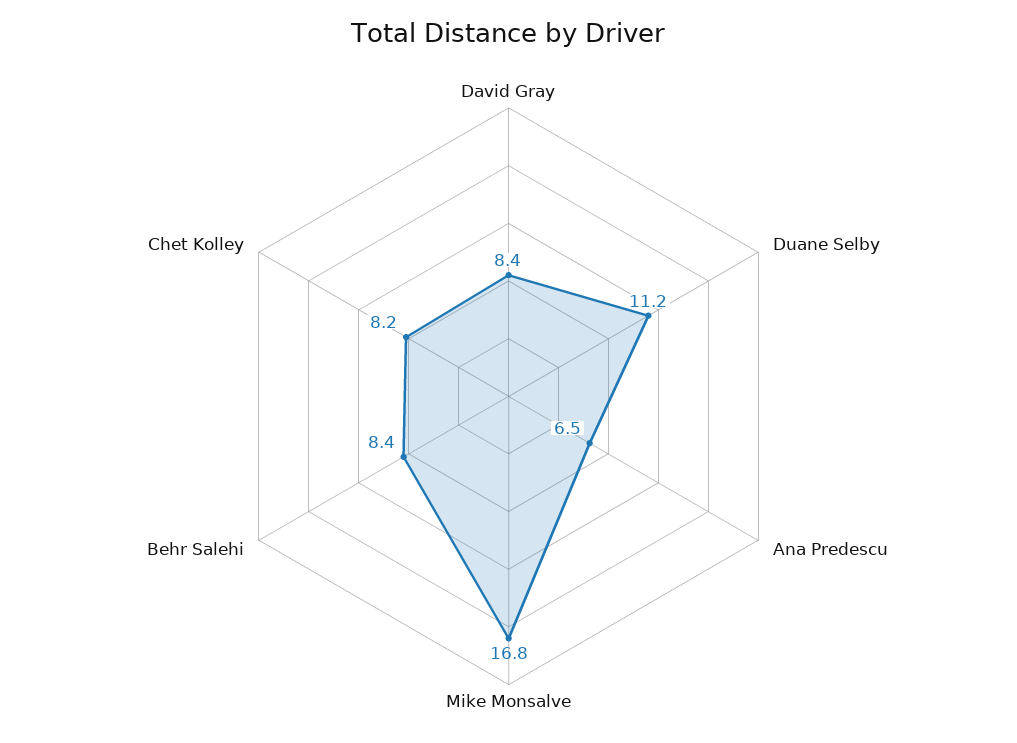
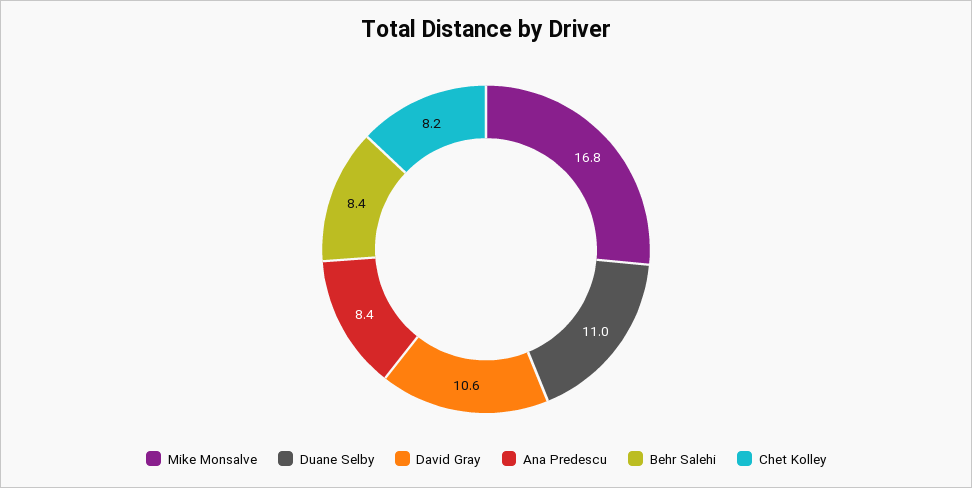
David Gray: 8.4 -> 10.6
Duane Selby: 11.2 -> 11
Ana Predescu: 6.5 -> 8.4

